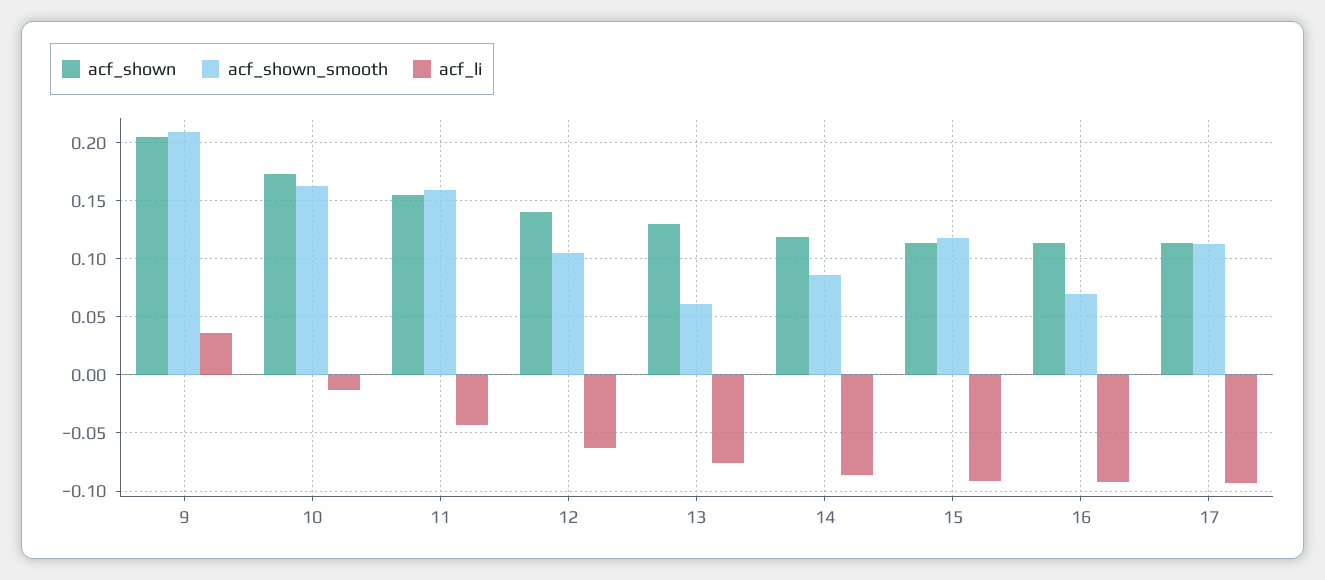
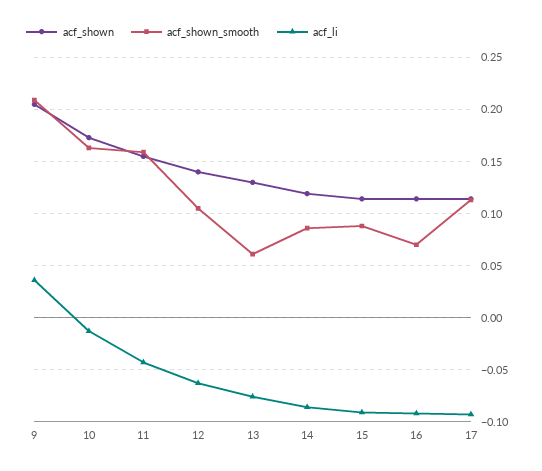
acf_shown_smooth, 15: 0.12 -> 0.09

